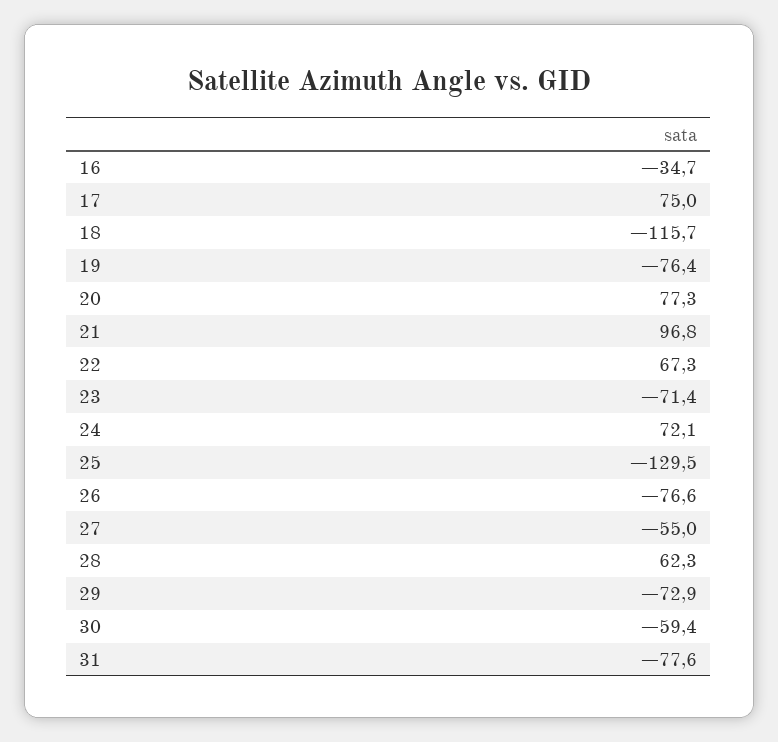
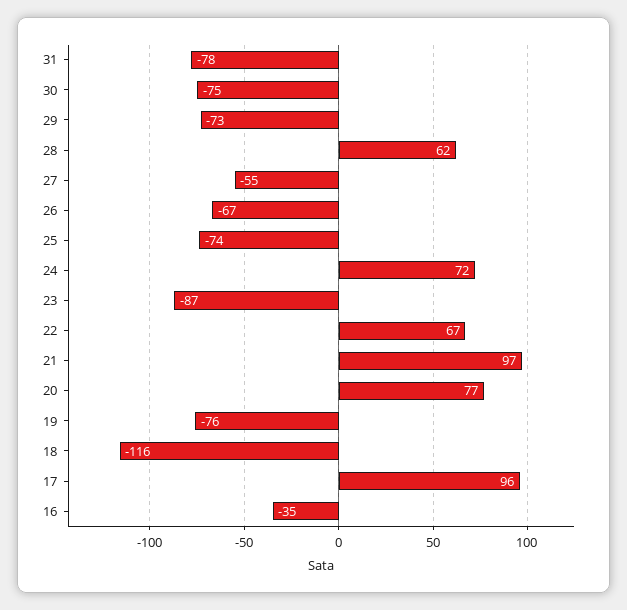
17: 75 -> 96
23: -71.4 -> -87
25: -129.5 -> -74
26: -76.6 -> -67
30: -59.4 -> -75

